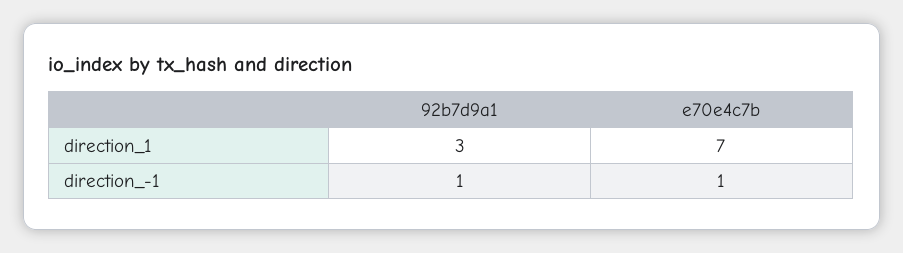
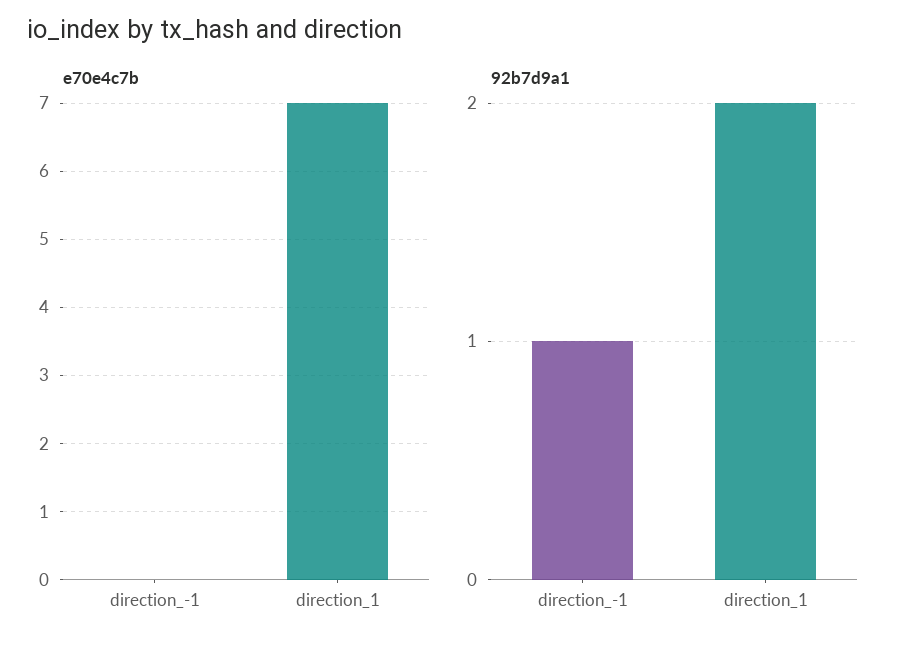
92b7d9a1, direction_1: 3 -> 2
e70e4c7b, direction_-1: 1 -> 0

